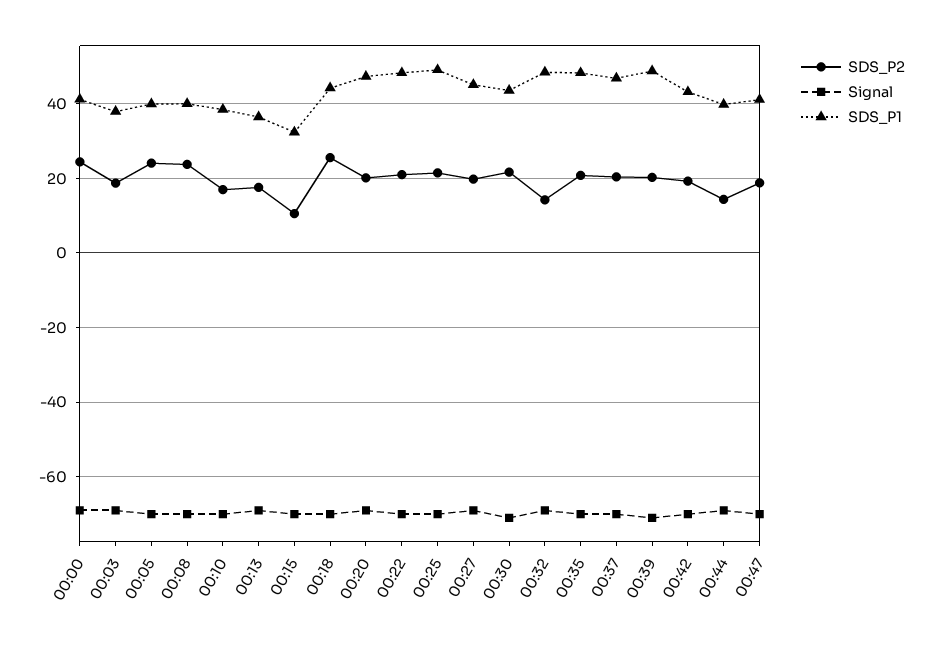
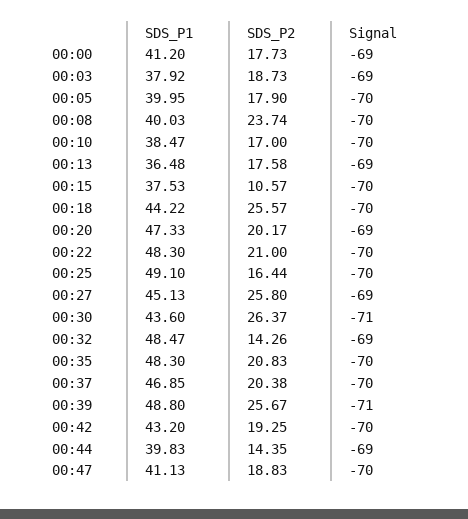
SDS_P2, 00:00: 24 -> 17.73
SDS_P2, 00:05: 24 -> 17.9
SDS_P1, 00:15: 32 -> 37.53
SDS_P2, 00:25: 22 -> 16.44
SDS_P2, 00:27: 20 -> 25.8
SDS_P2, 00:30: 22 -> 26.37
SDS_P2, 00:39: 20 -> 25.67

